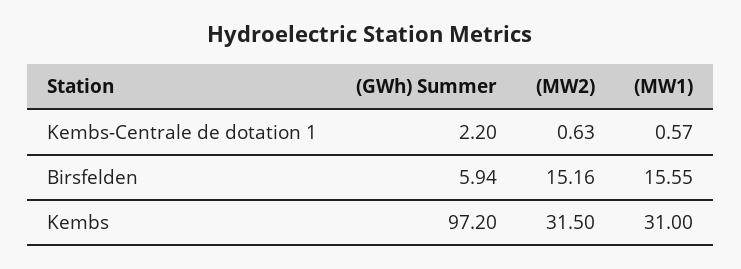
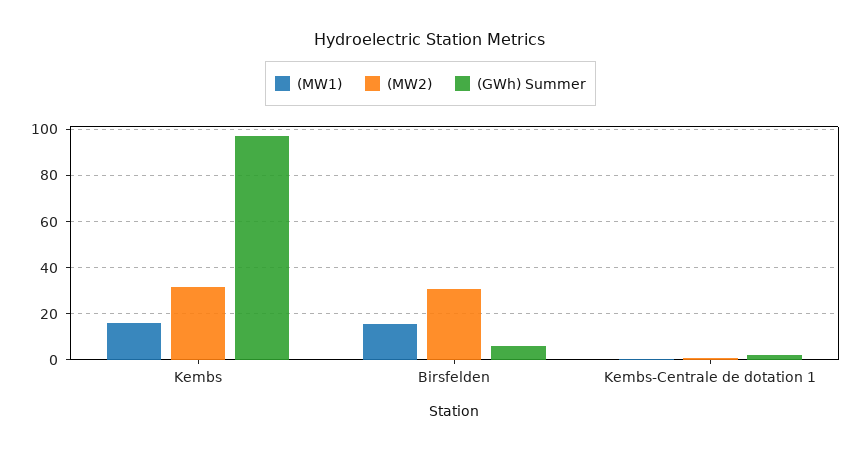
(MW2), Birsfelden: 15.16 -> 30
(MW1), Kembs: 31 -> 15

